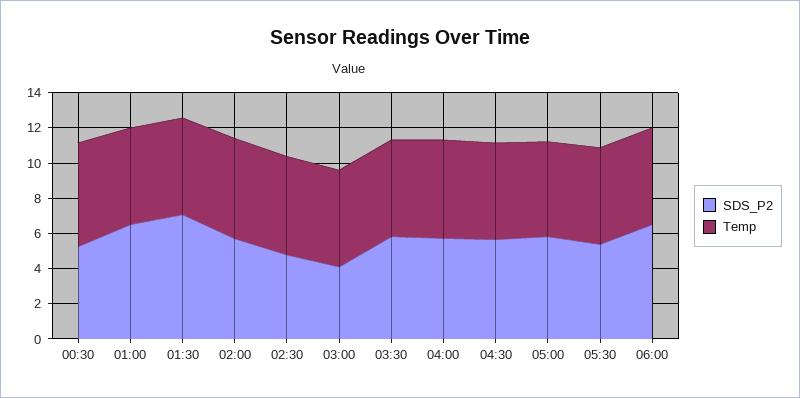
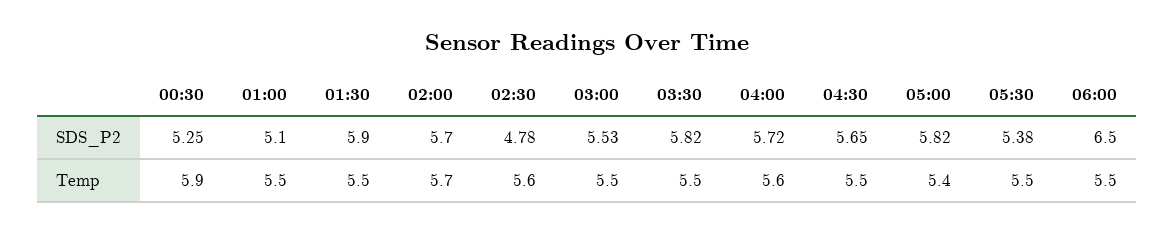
SDS_P2, 01:00: 6.5 -> 5.1
SDS_P2, 01:30: 7 -> 5.9
SDS_P2, 03:00: 4 -> 5.53

